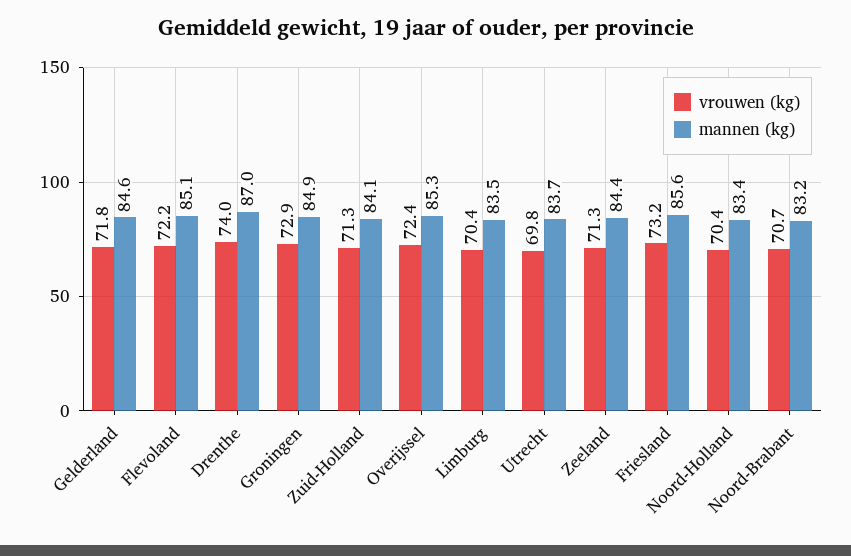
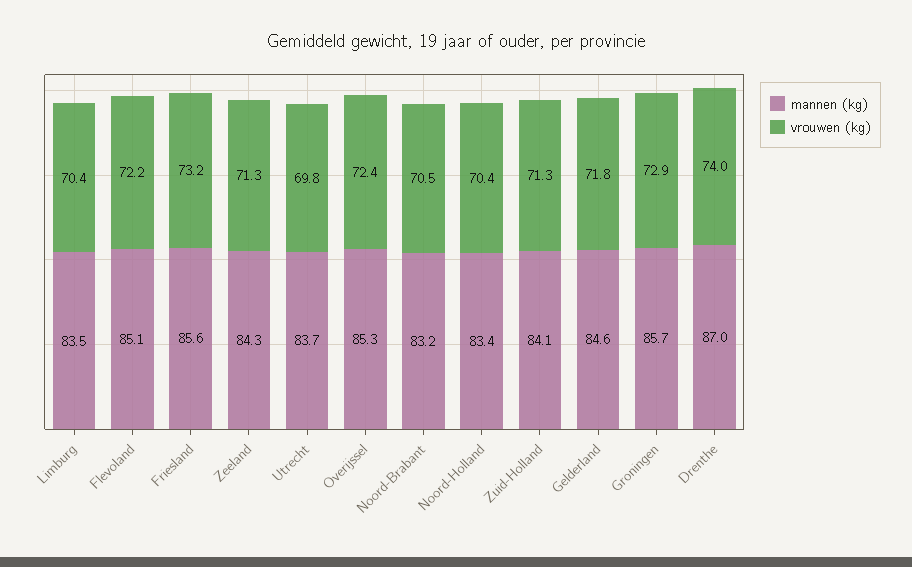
mannen (kg), Groningen: 84.9 -> 85.7
mannen (kg), Zeeland: 84.4 -> 84.3
vrouwen (kg), Noord-Brabant: 70.7 -> 70.5

